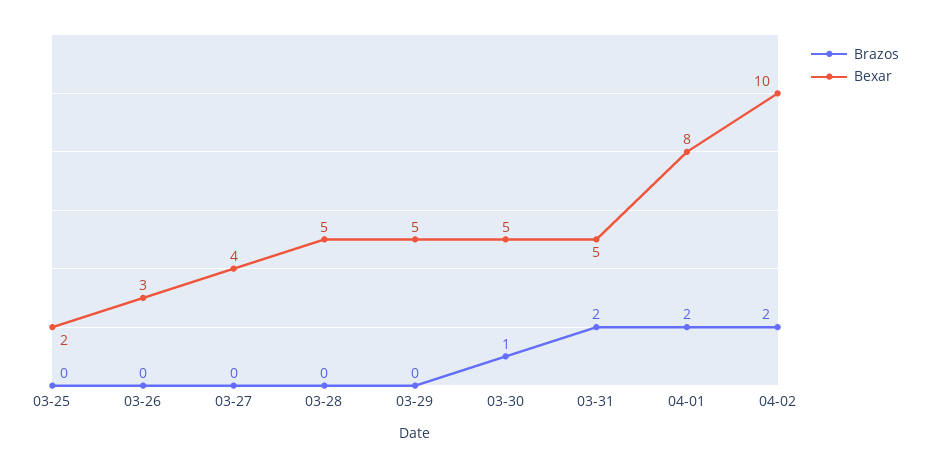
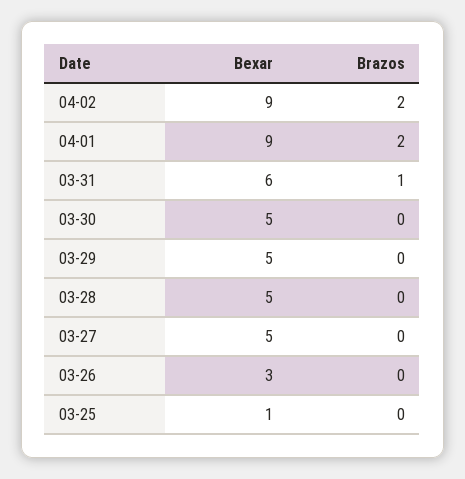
Bexar, 03-25: 2 -> 1
Bexar, 03-27: 4 -> 5
Brazos, 03-30: 1 -> 0
Brazos, 03-31: 2 -> 1
Bexar, 03-31: 5 -> 6
Bexar, 04-01: 8 -> 9
Bexar, 04-02: 10 -> 9

